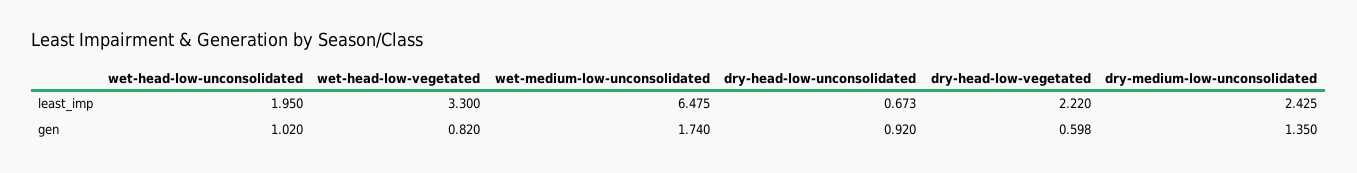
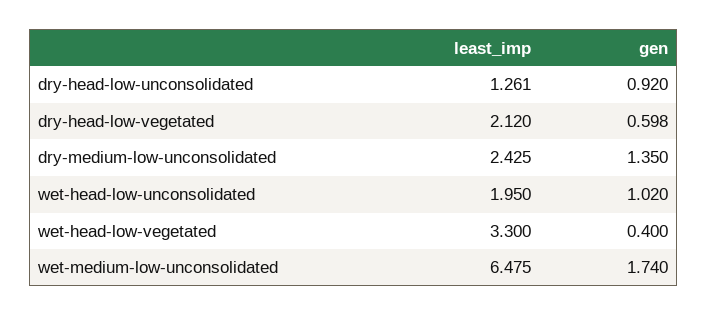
dry-head-low-unconsolidated, least_imp: 0.673 -> 1.261
dry-head-low-vegetated, least_imp: 2.22 -> 2.12
wet-head-low-vegetated, gen: 0.82 -> 0.4

